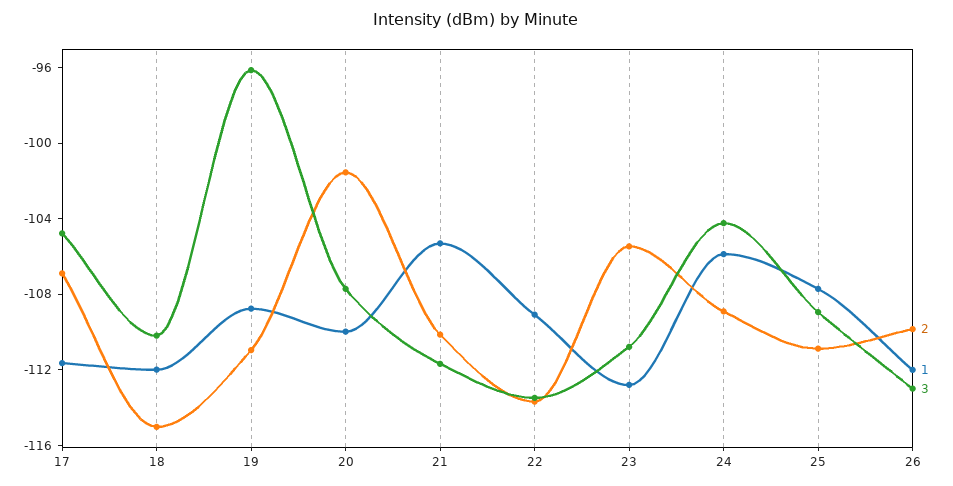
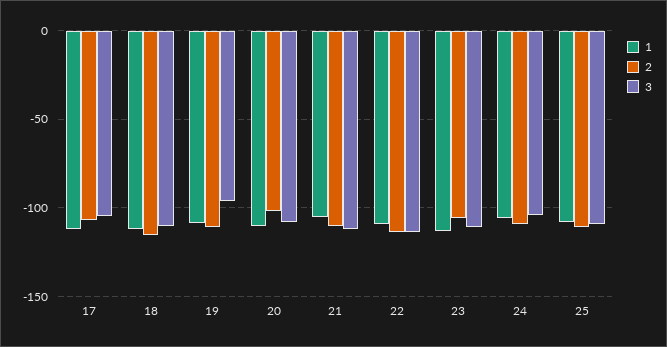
2, 26: -110 -> none
1, 26: -112 -> none
3, 26: -113 -> none

